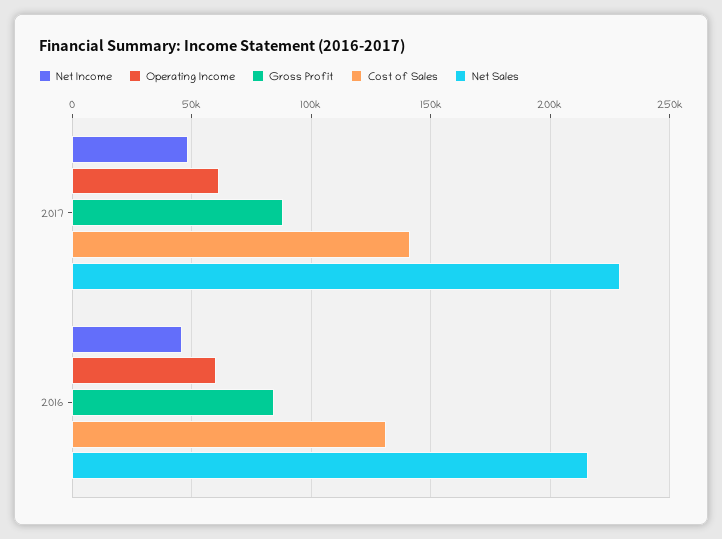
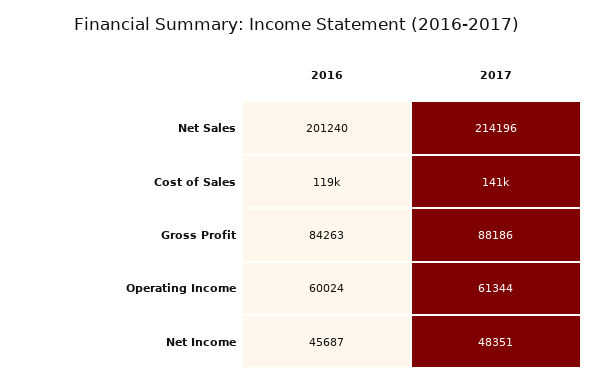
Net Sales, 2017: 230000 -> 214196
Cost of Sales, 2016: 130000 -> 119000
Net Sales, 2016: 215000 -> 201240

